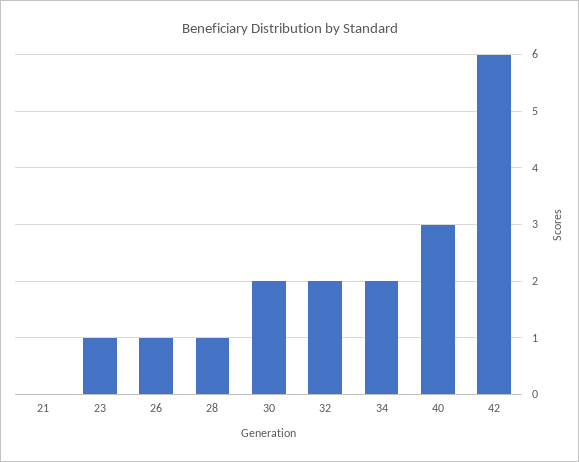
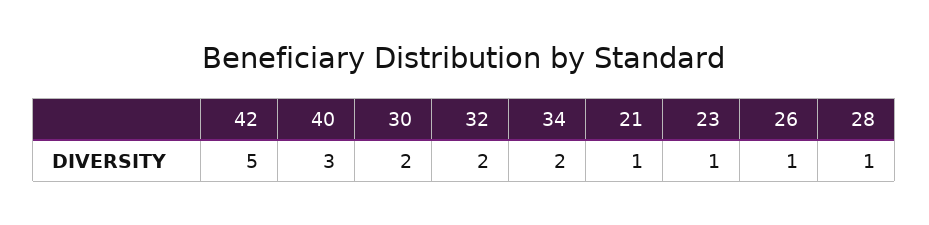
21: 0 -> 1
42: 6 -> 5

